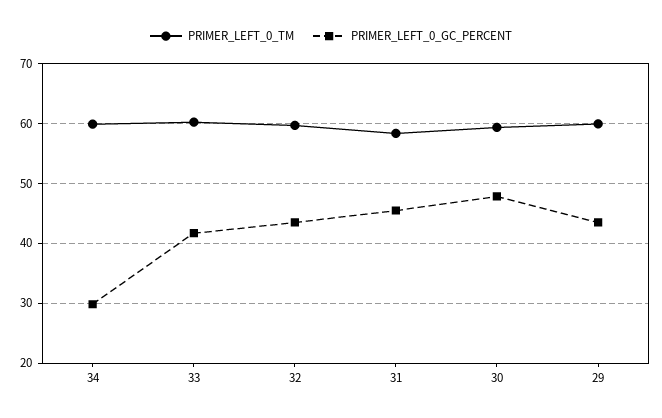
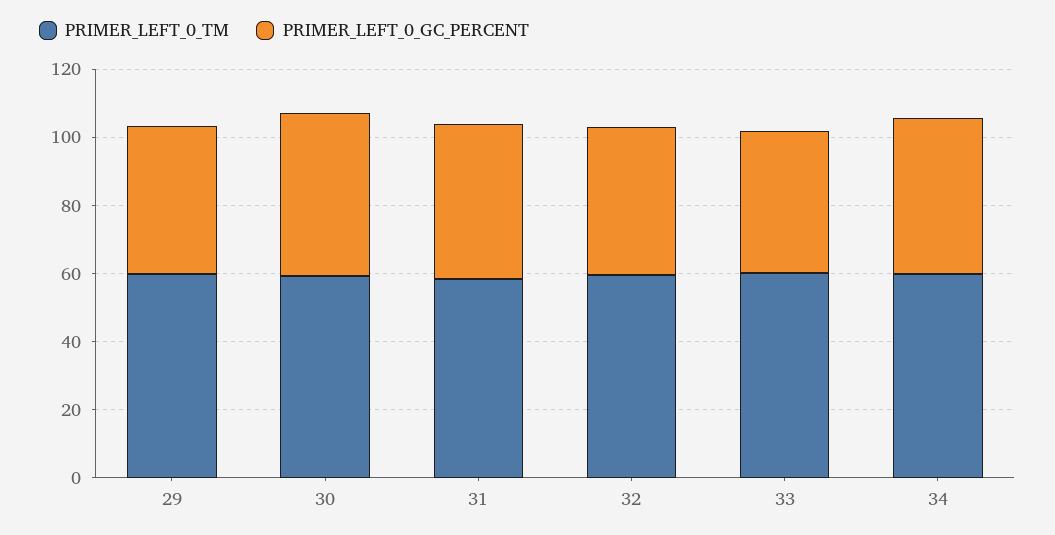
PRIMER_LEFT_0_GC_PERCENT, 34: 30 -> 45

